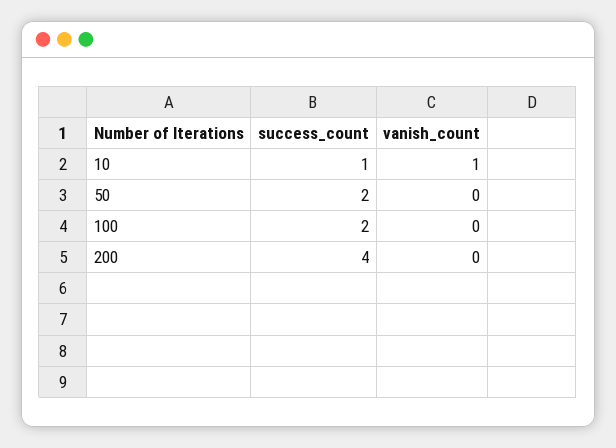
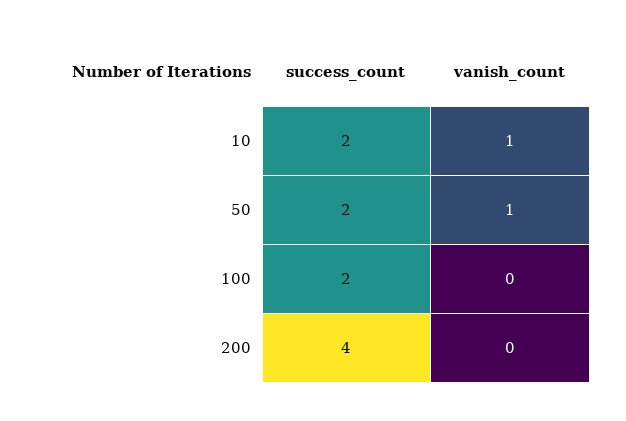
success_count, 10: 1 -> 2
vanish_count, 50: 0 -> 1

